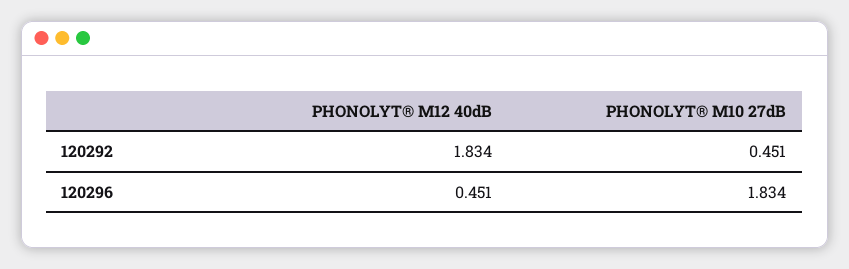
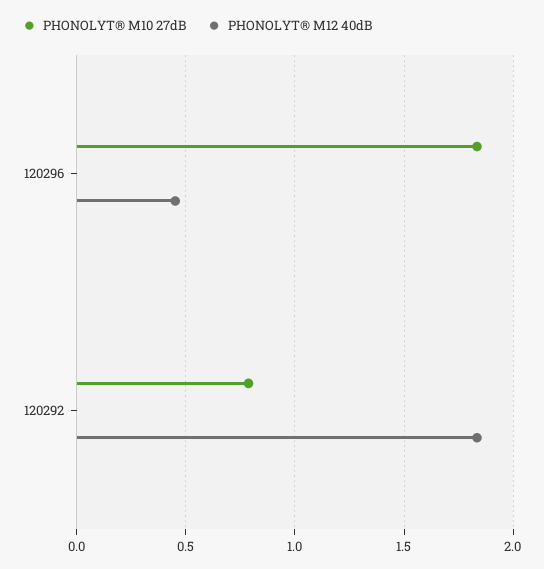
PHONOLYT® M10 27dB, 120292: 0.451 -> 0.8

